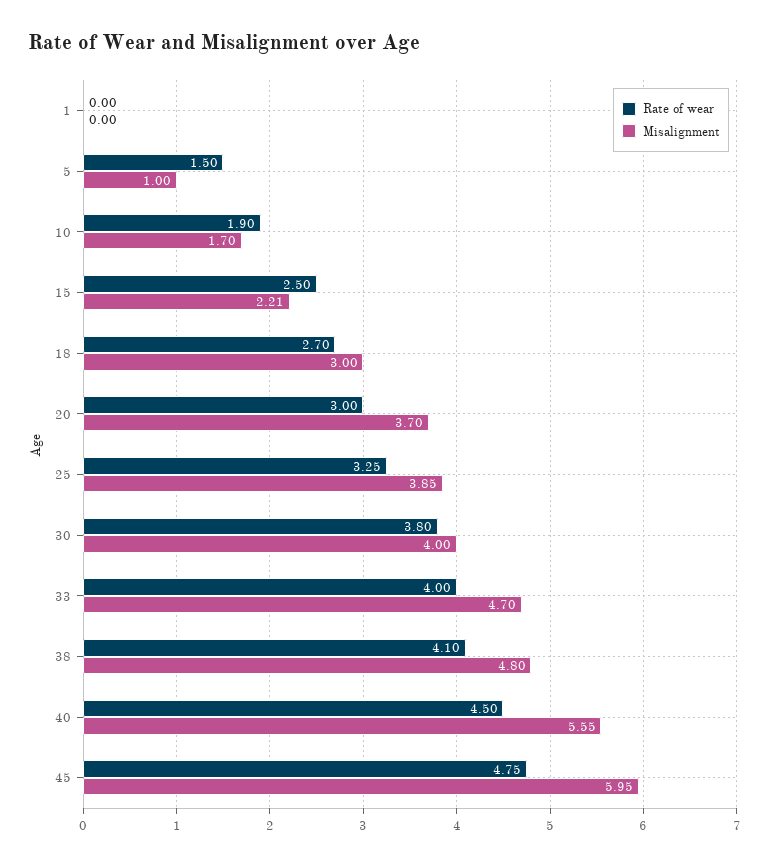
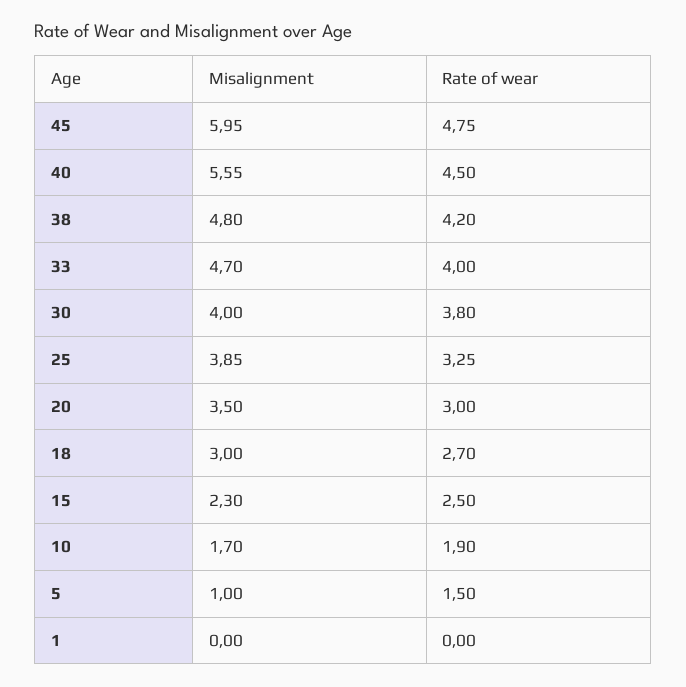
Misalignment, 15: 2.21 -> 2.3
Misalignment, 20: 3.7 -> 3.5
Rate of wear, 38: 4.1 -> 4.2

